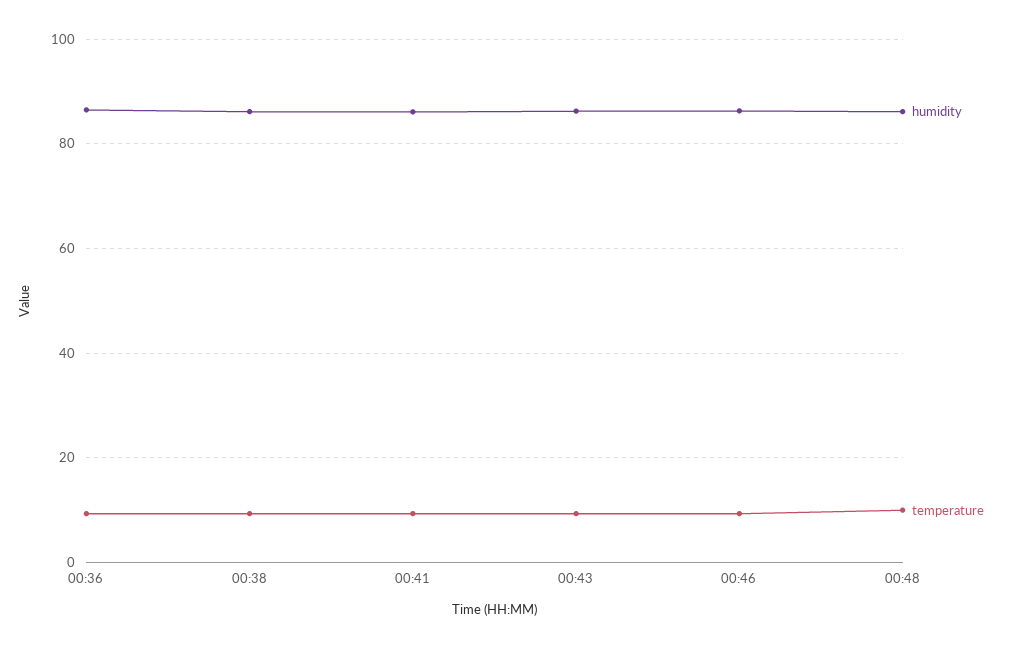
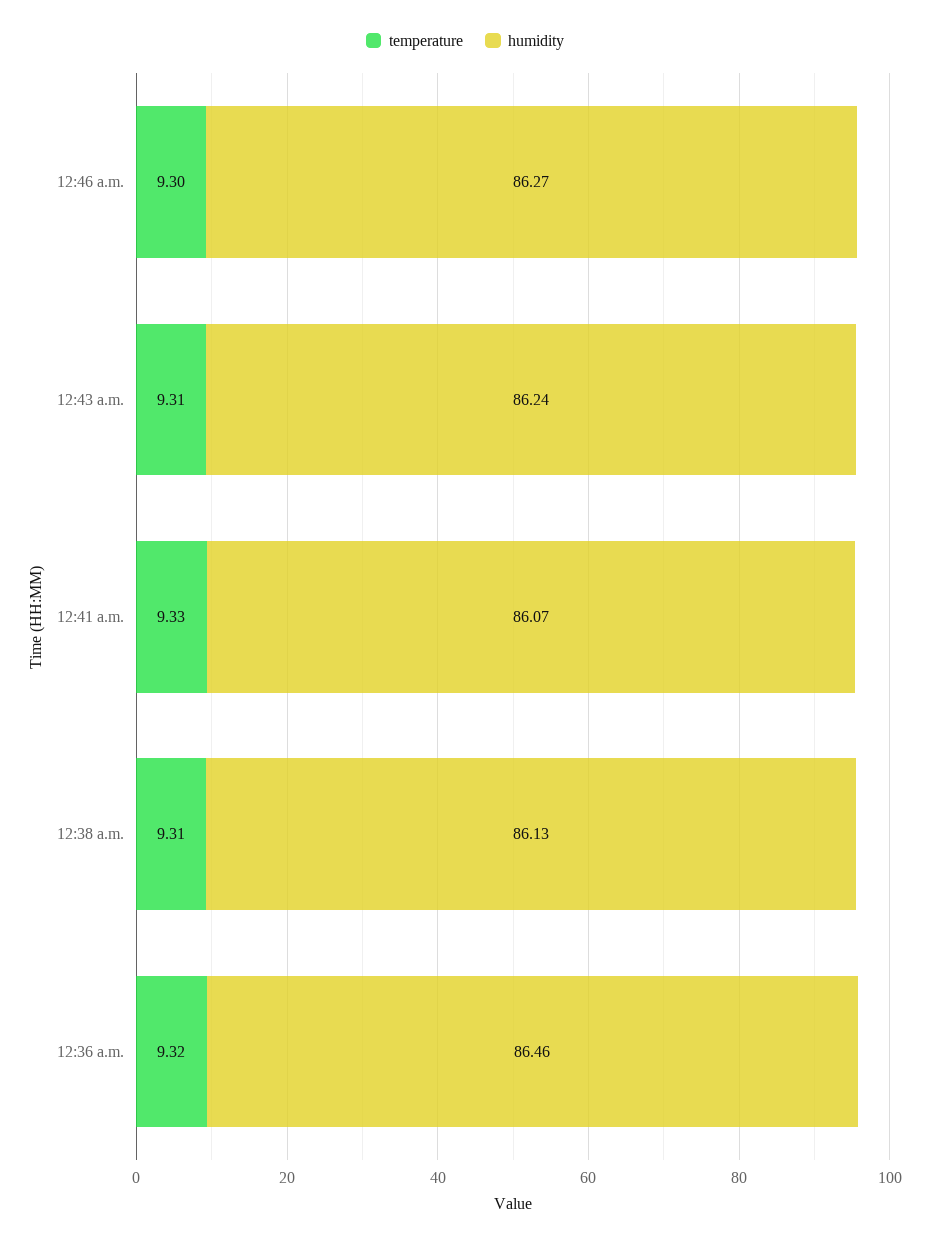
humidity, 00:48: 86 -> none
temperature, 00:48: 10 -> none

